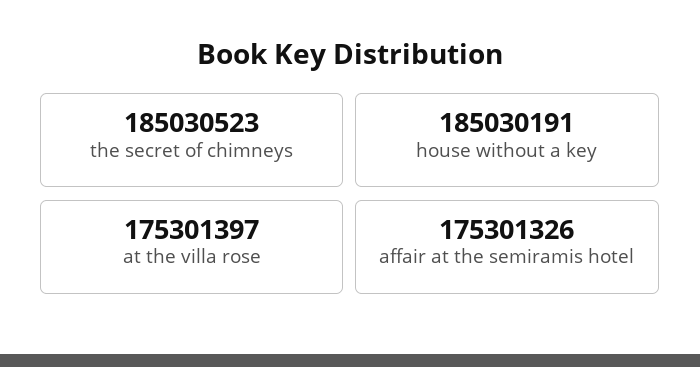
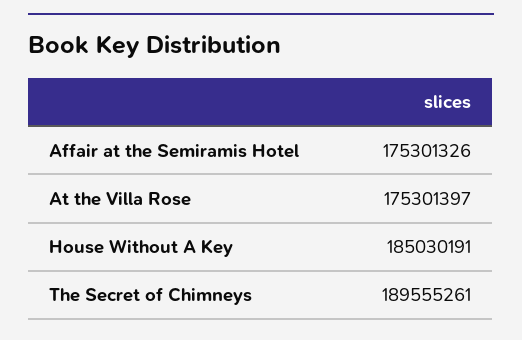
the secret of chimneys: 185030523 -> 189555261

